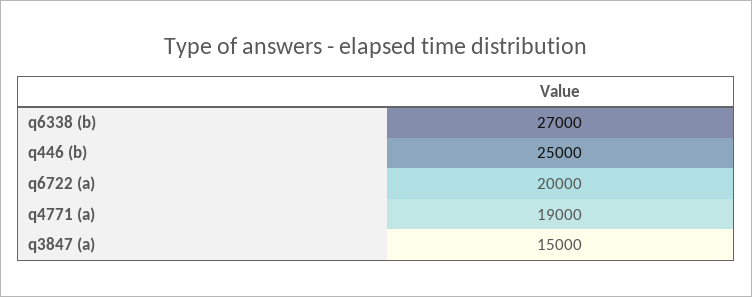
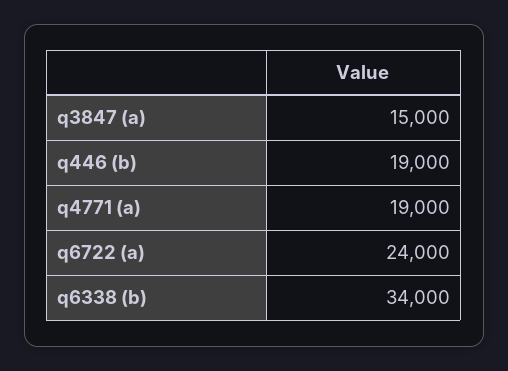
q6338 (b): 27000 -> 34000
q446 (b): 25000 -> 19000
q6722 (a): 20000 -> 24000

